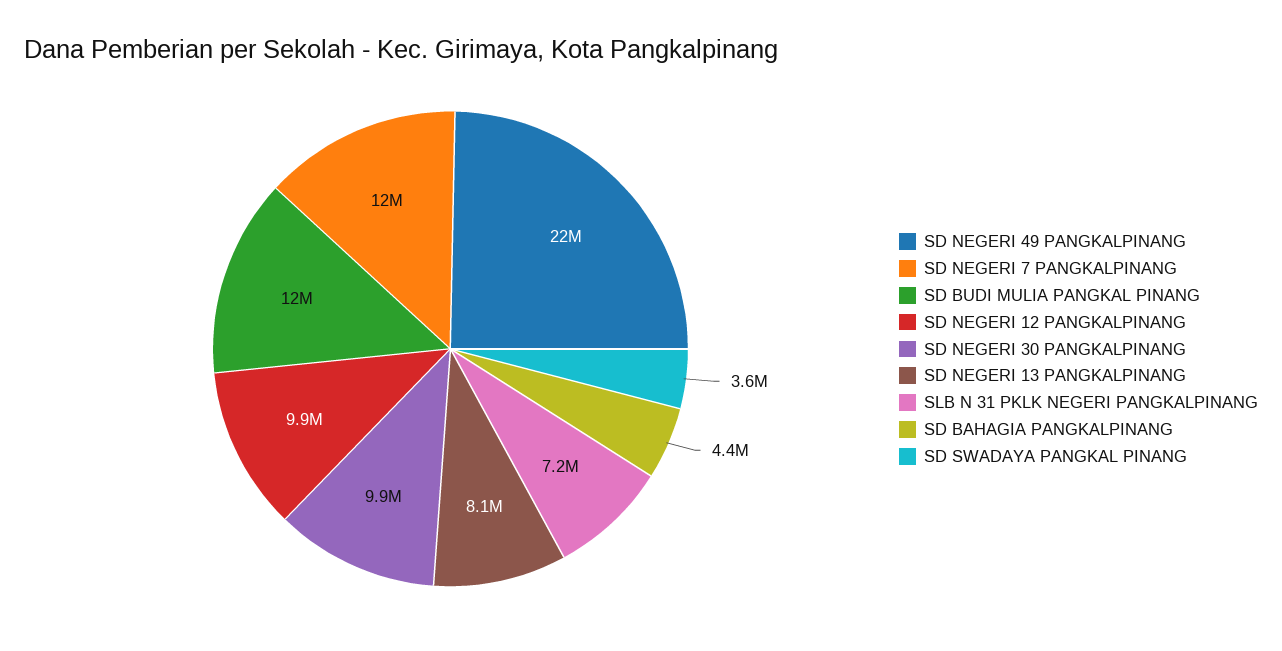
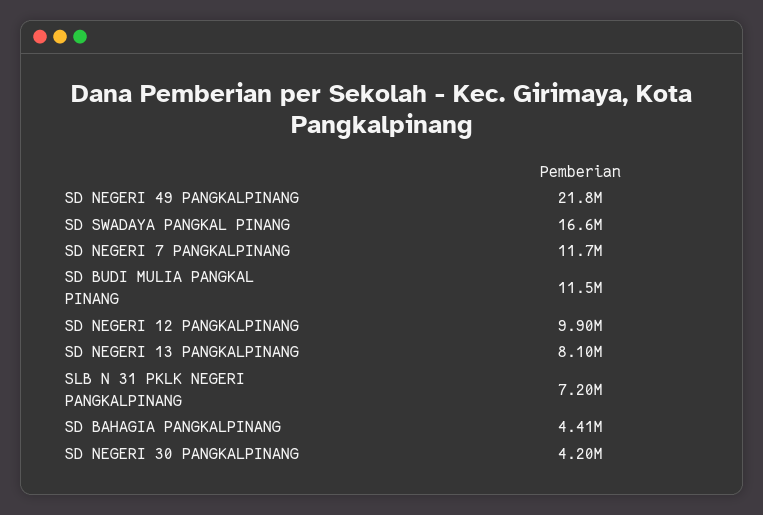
SD NEGERI 30 PANGKALPINANG: 9900000 -> 4200000
SD SWADAYA PANGKAL PINANG: 3600000 -> 16600000

